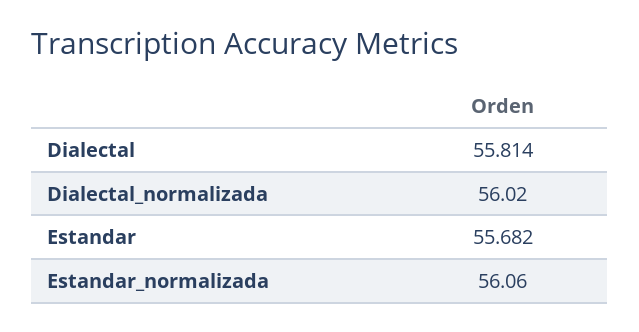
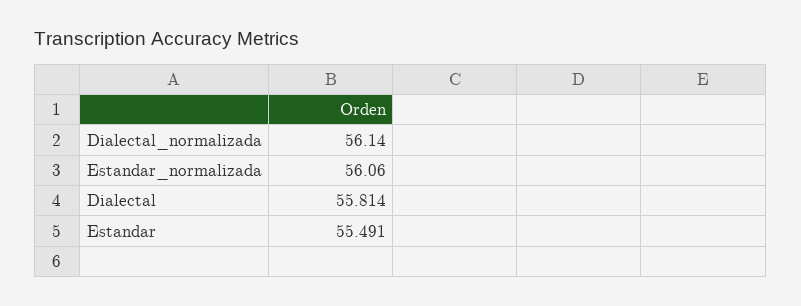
Dialectal_normalizada: 56.02 -> 56.14
Estandar: 55.682 -> 55.491

